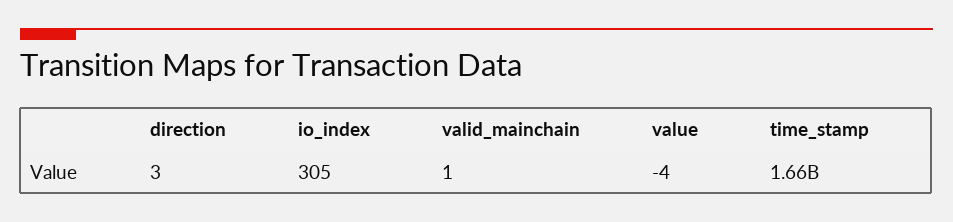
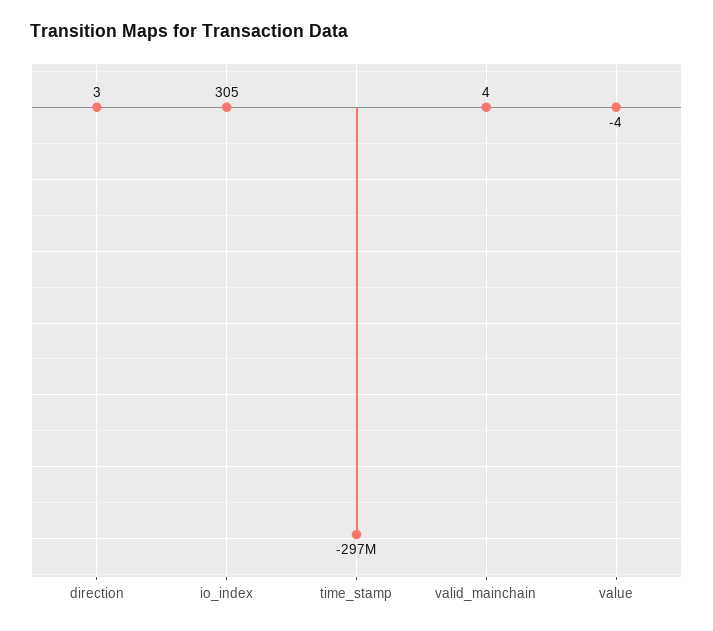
valid_mainchain: 1 -> 4
time_stamp: 1660000000 -> -297000000

